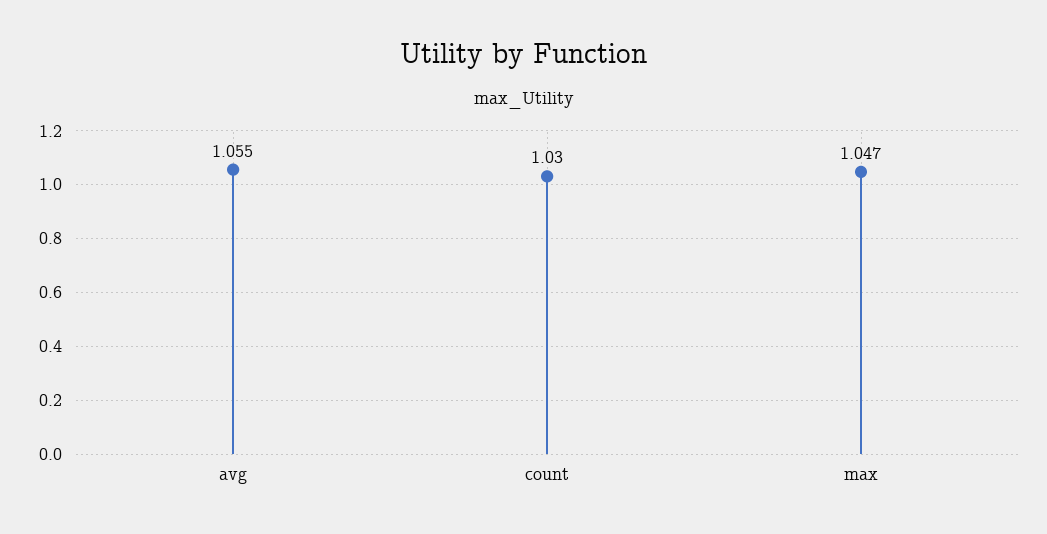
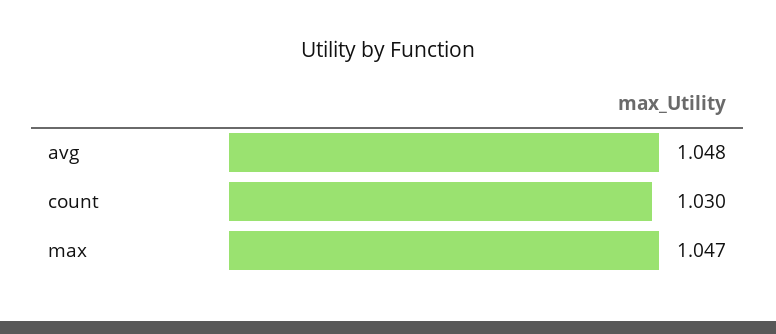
avg: 1.055 -> 1.048

